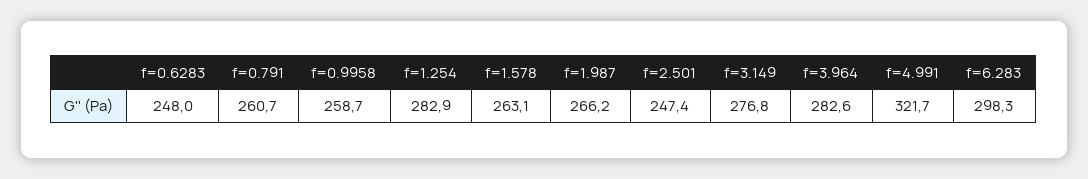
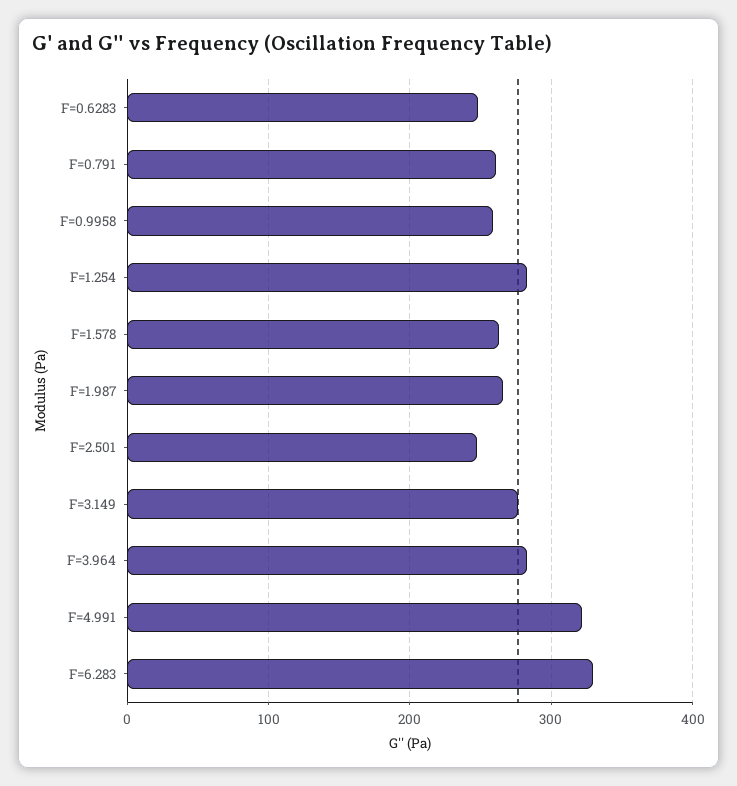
f=6.283: 298.3 -> 330

